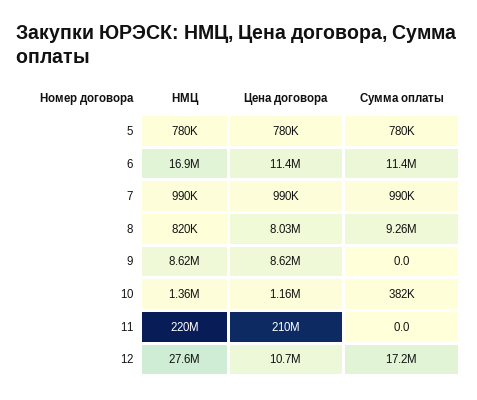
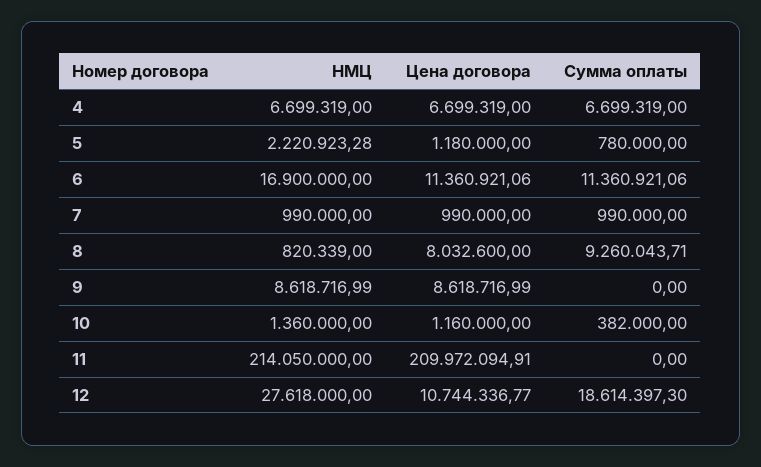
НМЦ, 5: 780000 -> 2220923.28
Цена договора, 5: 780000 -> 1180000
НМЦ, 11: 220000000 -> 214050000
Сумма оплаты, 12: 17200000 -> 18614397.3
НМЦ, 4: none -> 6699319
Цена договора, 4: none -> 6699319
Сумма оплаты, 4: none -> 6699319

